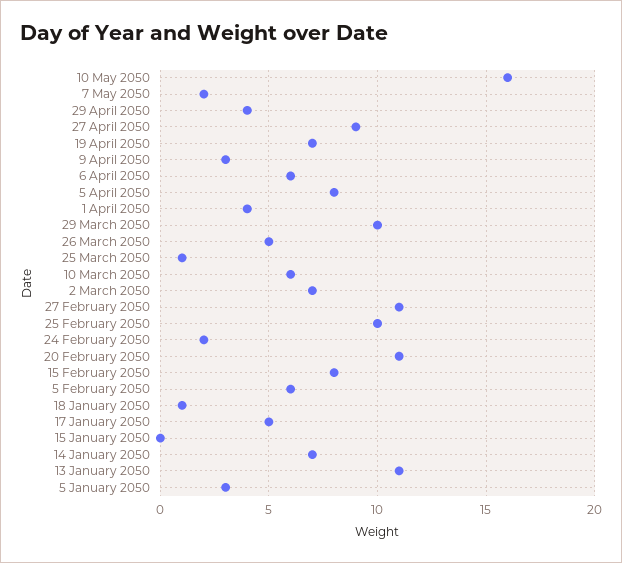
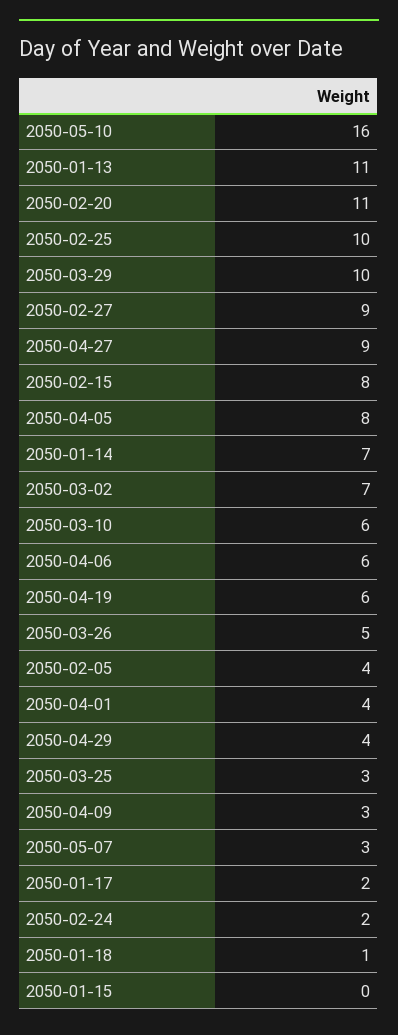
7 May 2050: 2 -> 3
19 April 2050: 7 -> 6
25 March 2050: 1 -> 3
27 February 2050: 11 -> 9
5 February 2050: 6 -> 4
17 January 2050: 5 -> 2
5 January 2050: 3 -> none

